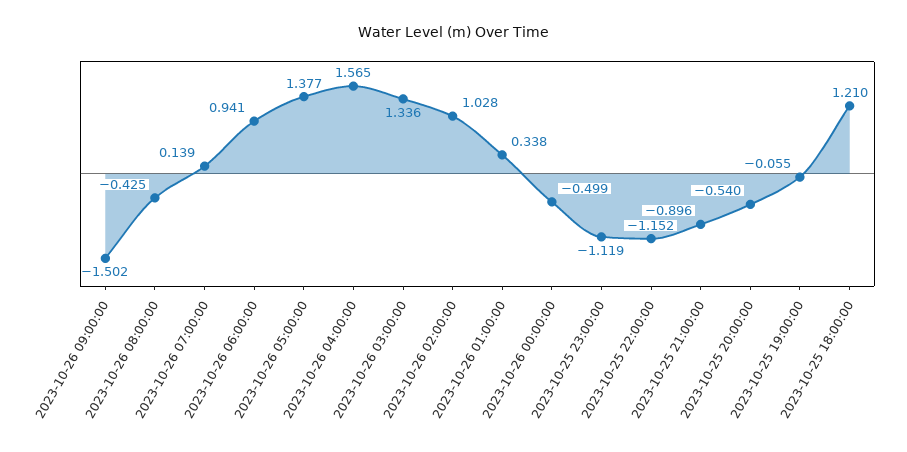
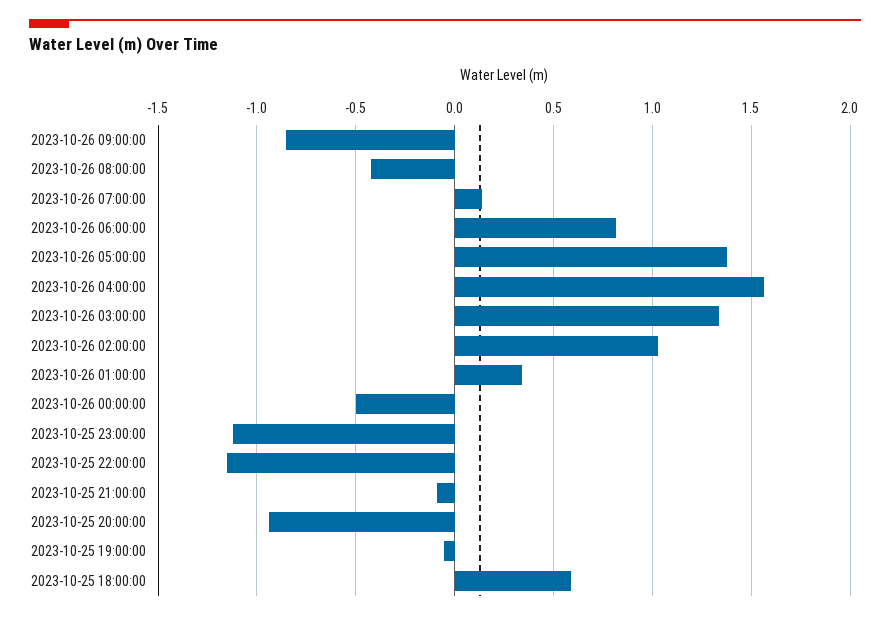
2023-10-26 09:00:00: -1.502 -> -0.85
2023-10-26 06:00:00: 0.941 -> 0.8
2023-10-25 21:00:00: -0.896 -> -0.1
2023-10-25 20:00:00: -0.54 -> -0.95
2023-10-25 18:00:00: 1.21 -> 0.6

